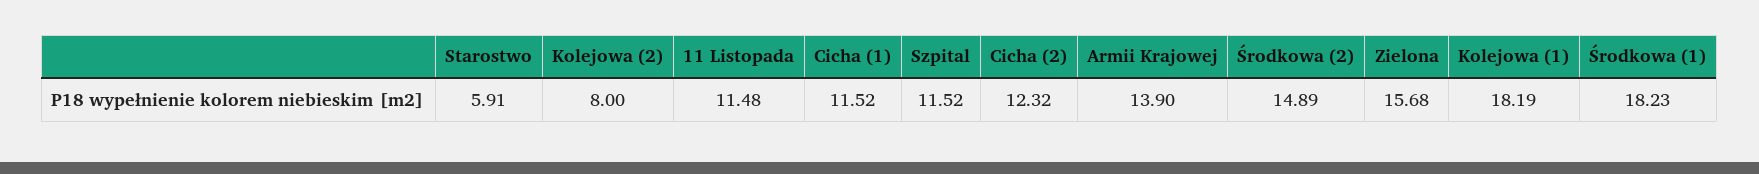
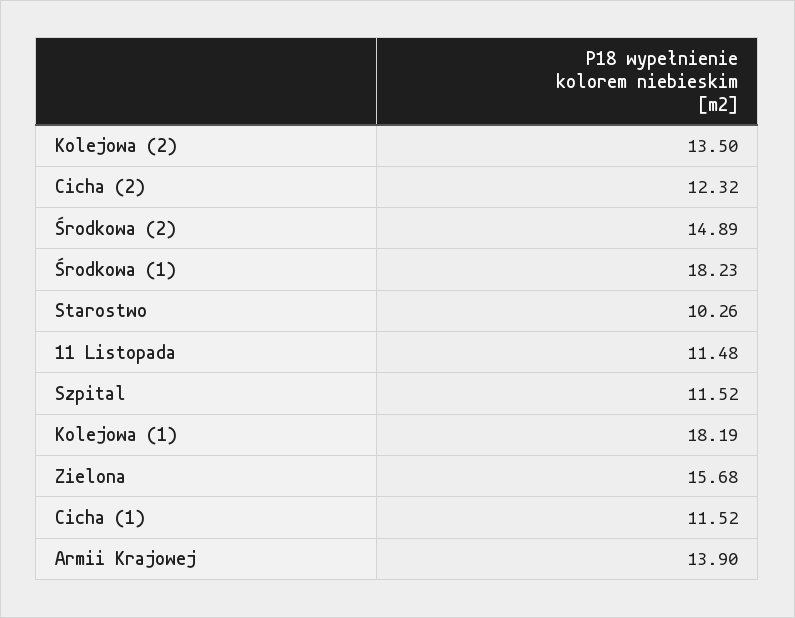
Starostwo: 5.91 -> 10.26
Kolejowa (2): 8 -> 13.5

